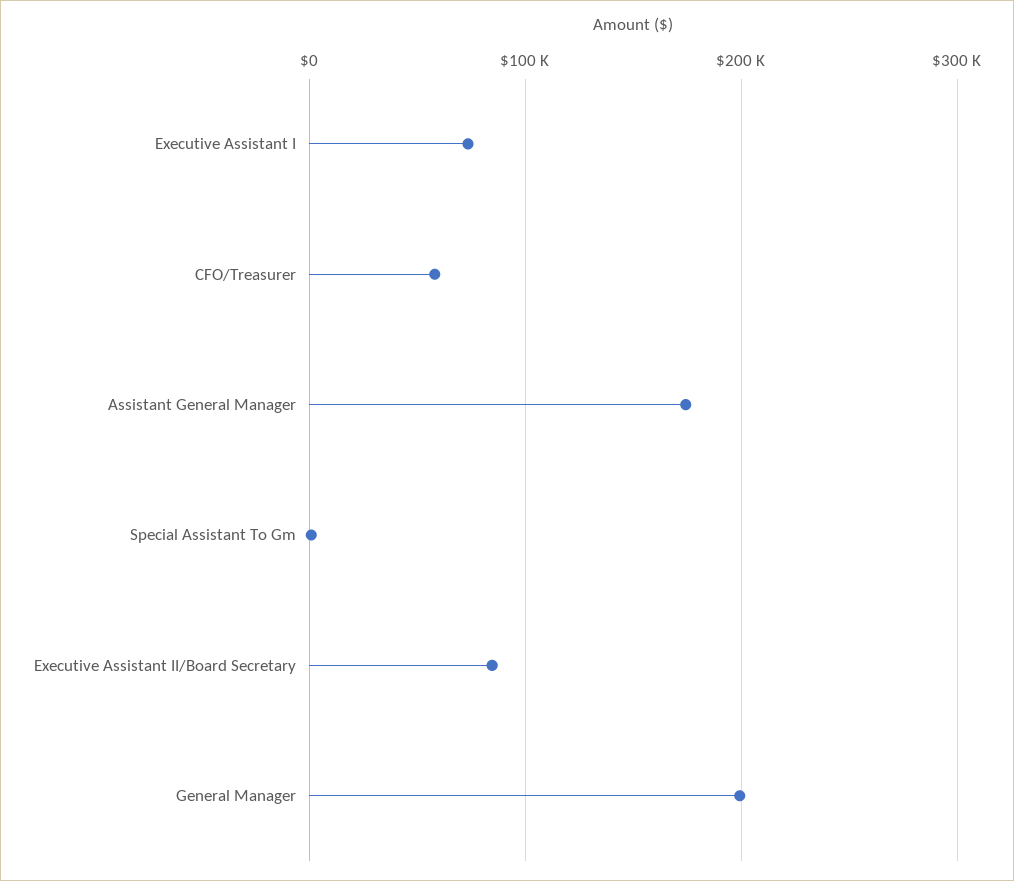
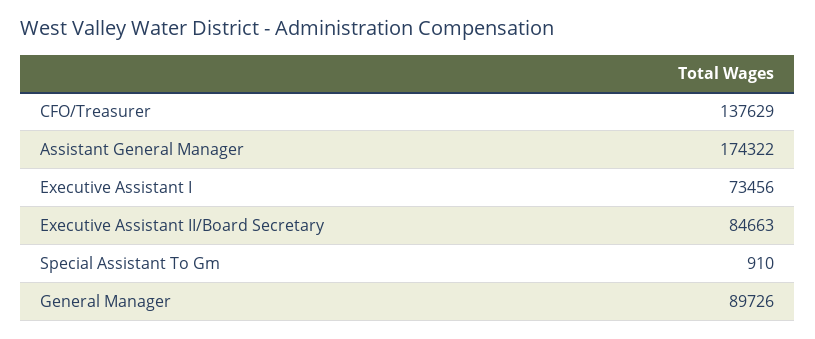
CFO/Treasurer: 60000 -> 137629
General Manager: 200000 -> 89726

